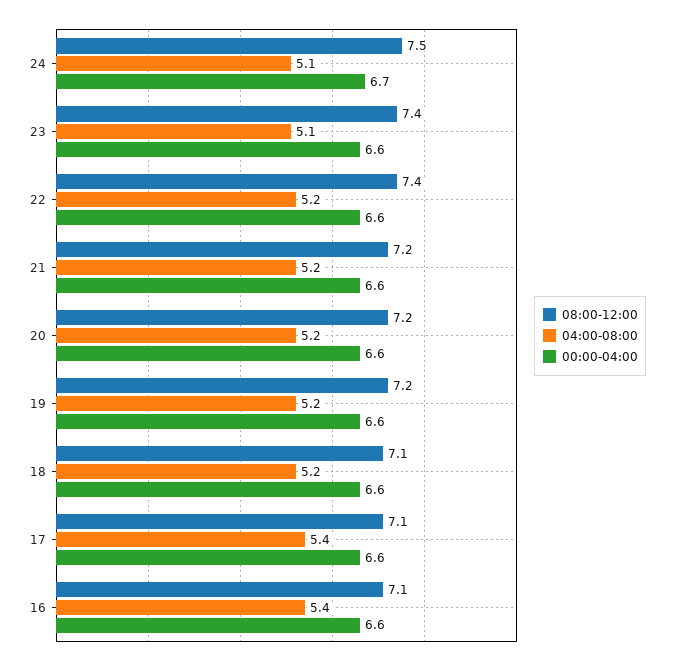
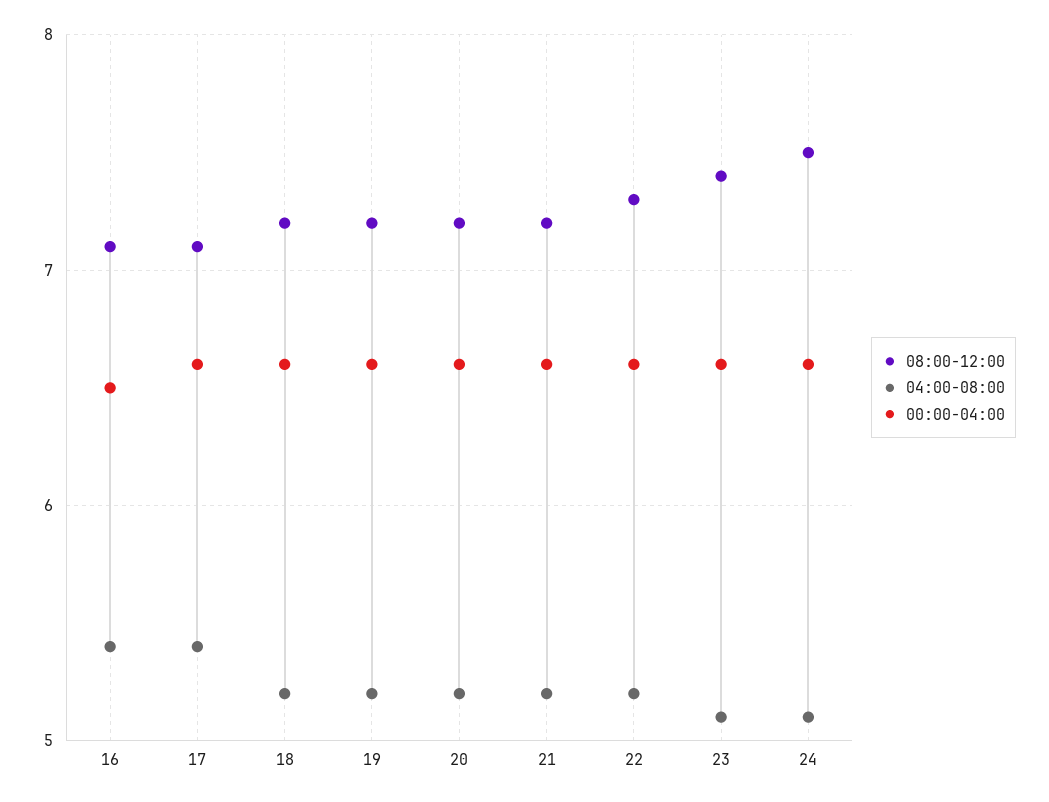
00:00-04:00, 24: 6.7 -> 6.6
08:00-12:00, 22: 7.4 -> 7.3
08:00-12:00, 18: 7.1 -> 7.2
00:00-04:00, 16: 6.6 -> 6.5

